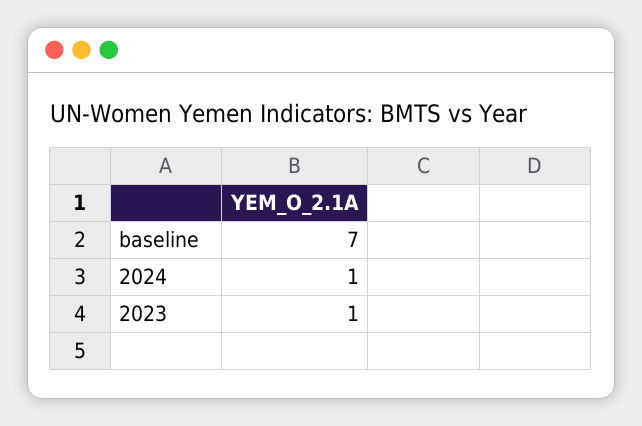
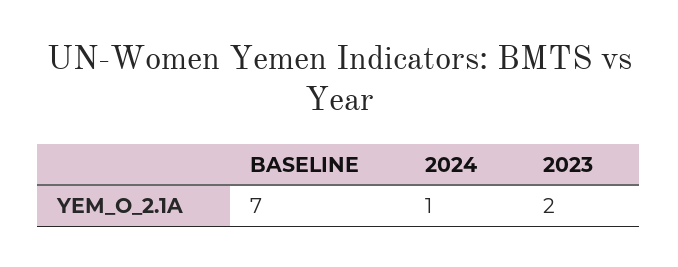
2023: 1 -> 2

